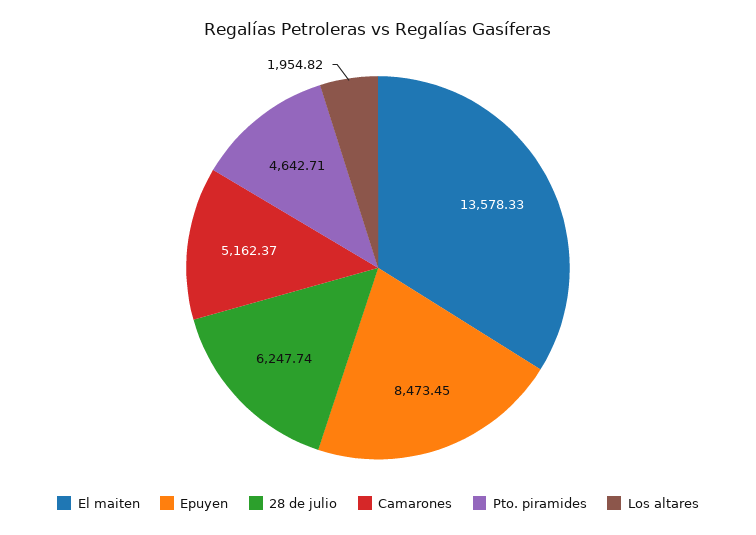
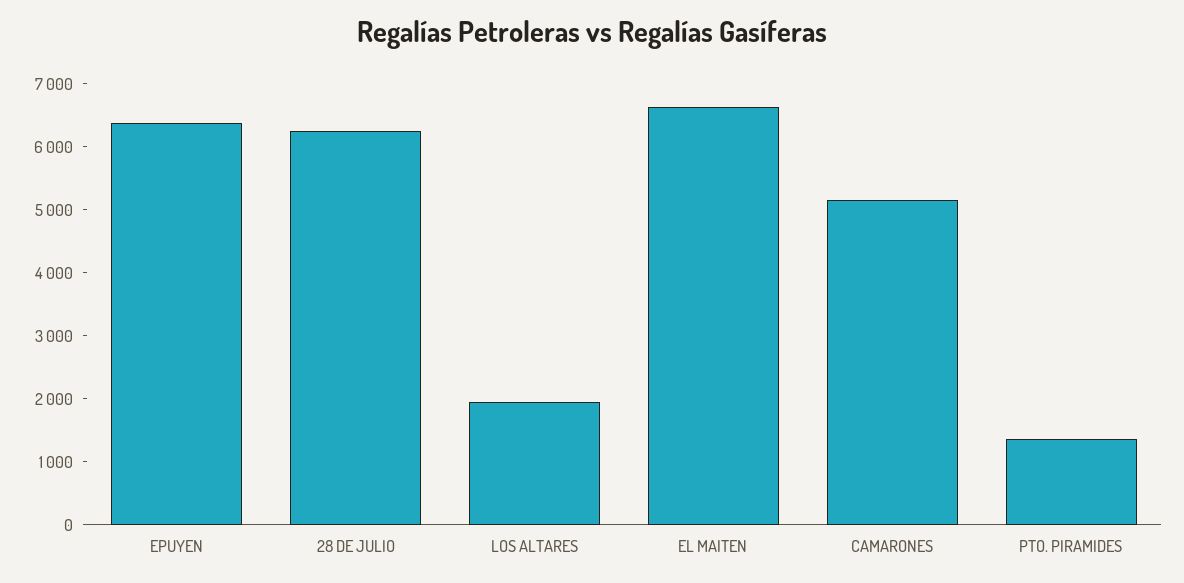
El maiten: 13578.33 -> 6600
Epuyen: 8473.45 -> 6400
Pto. piramides: 4642.71 -> 1400

